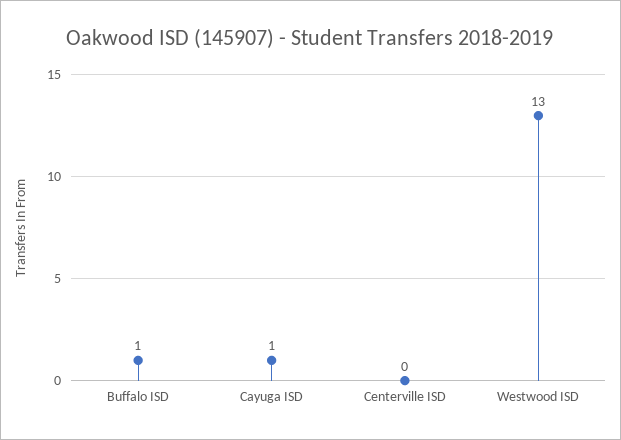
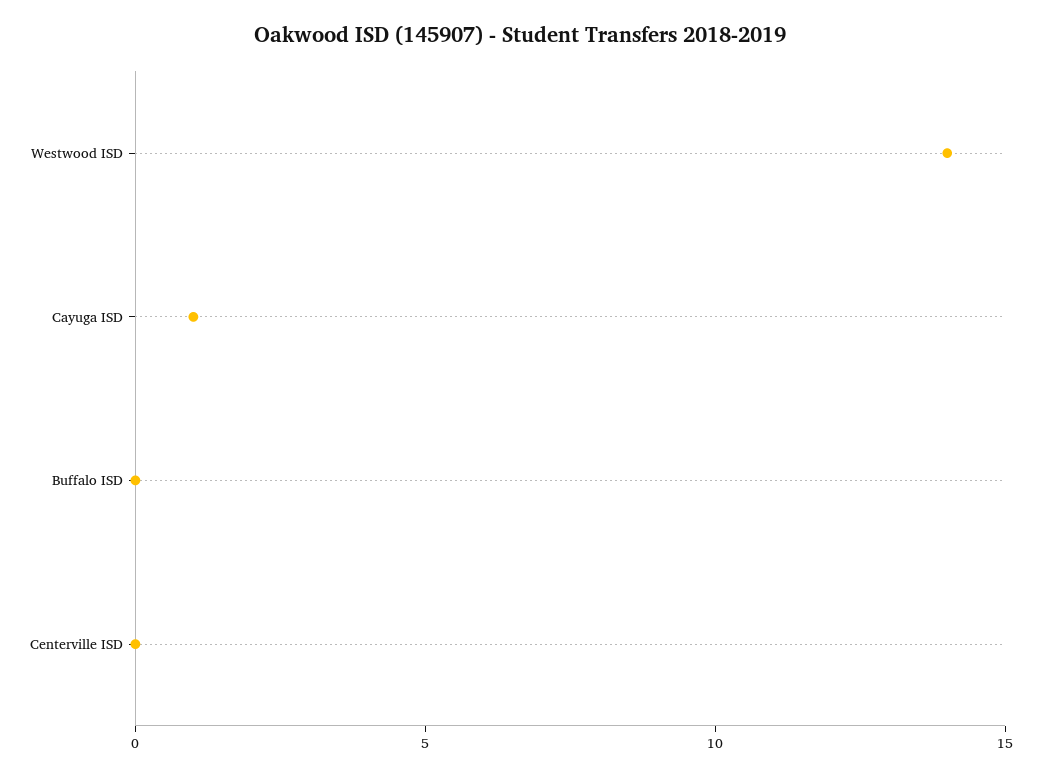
Buffalo ISD: 1 -> 0
Westwood ISD: 13 -> 14

